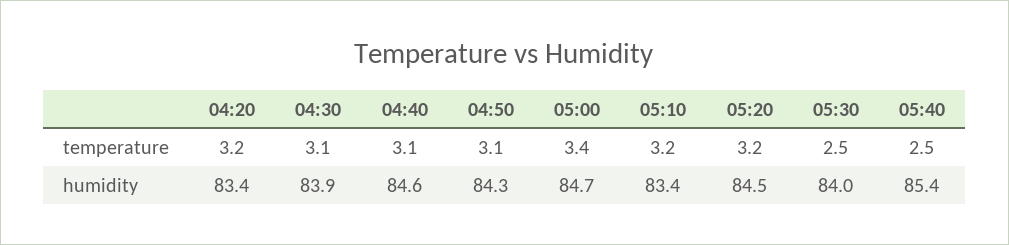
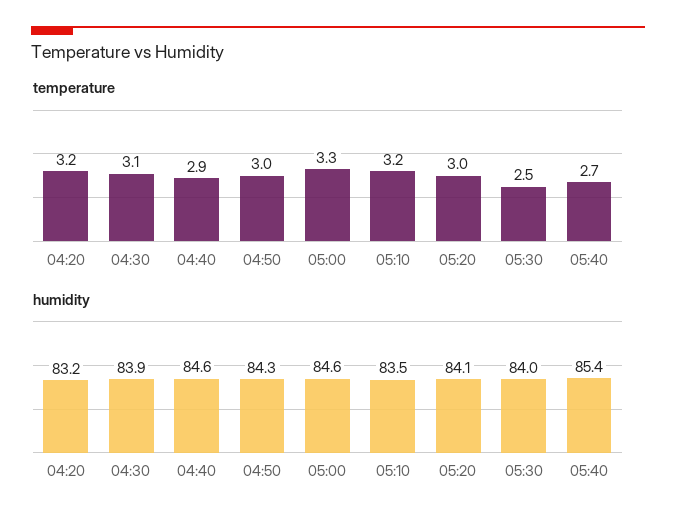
temperature, 04:40: 3.1 -> 2.9
temperature, 04:50: 3.1 -> 3
temperature, 05:00: 3.4 -> 3.3
temperature, 05:20: 3.2 -> 3
temperature, 05:40: 2.5 -> 2.7
humidity, 04:20: 83.4 -> 83.2
humidity, 05:00: 84.7 -> 84.6
humidity, 05:10: 83.4 -> 83.5
humidity, 05:20: 84.5 -> 84.1

